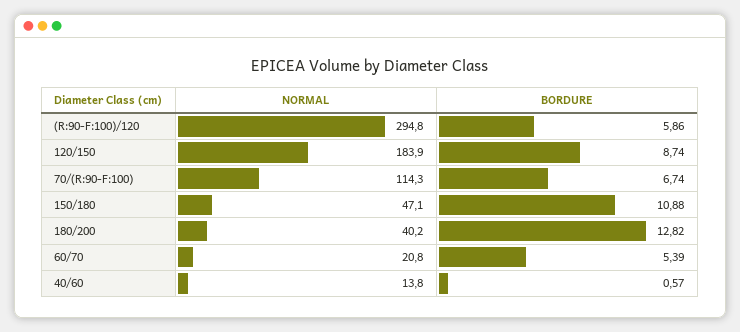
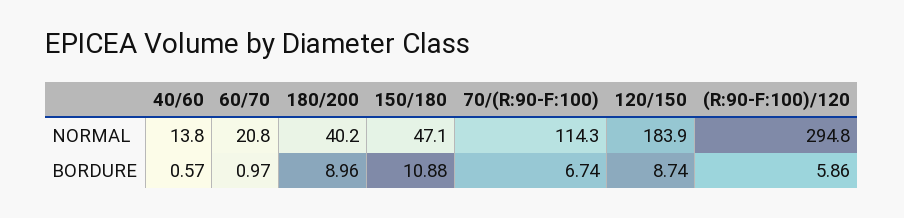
BORDURE, 180/200: 12.82 -> 8.96
BORDURE, 60/70: 5.39 -> 0.97

